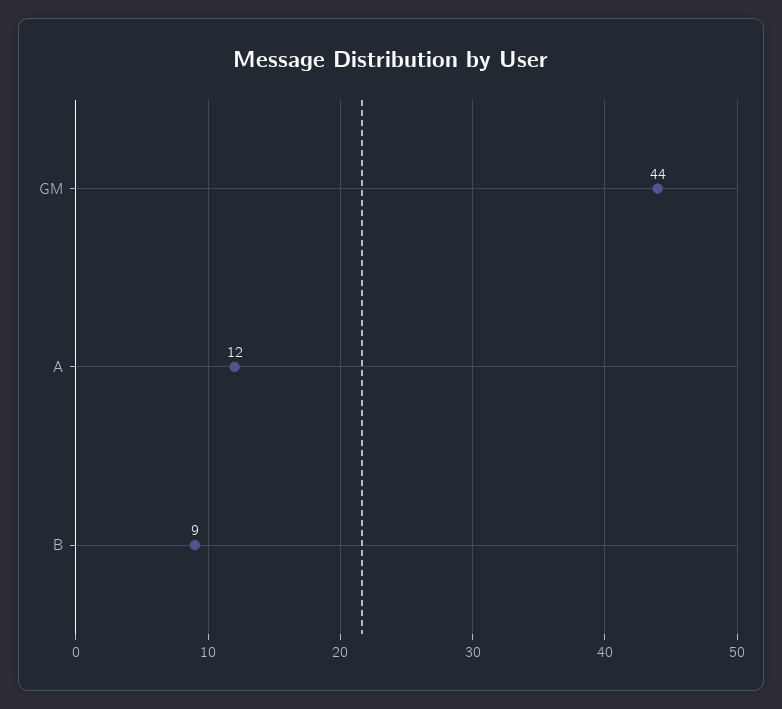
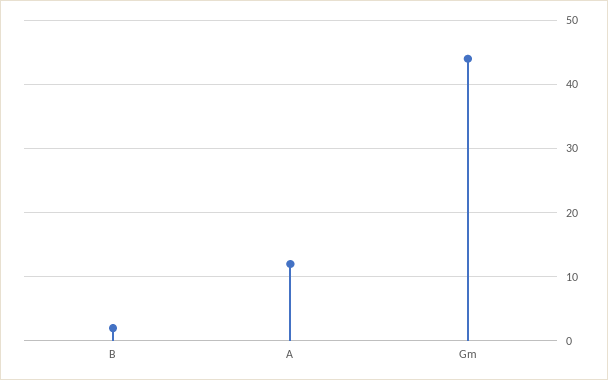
B: 9 -> 2

